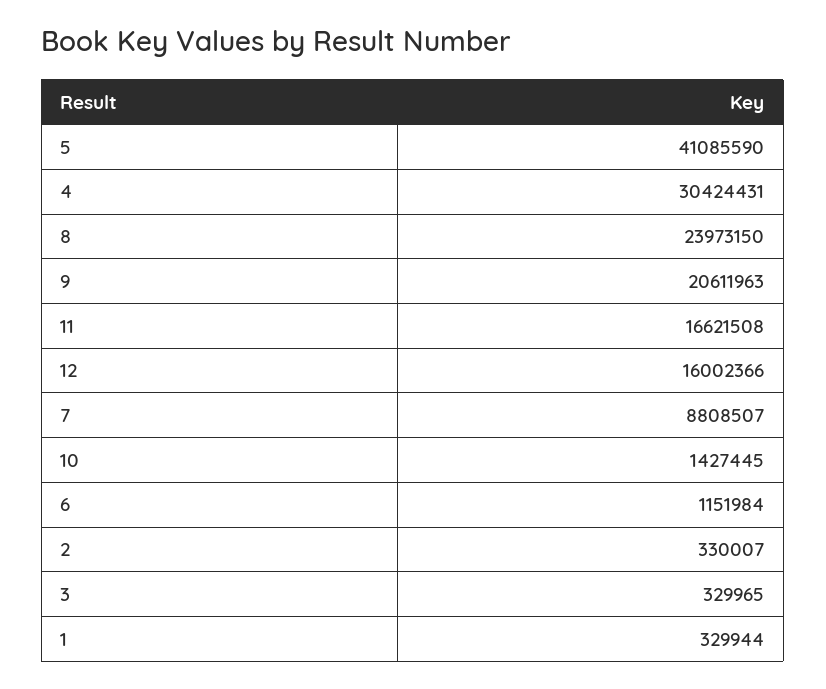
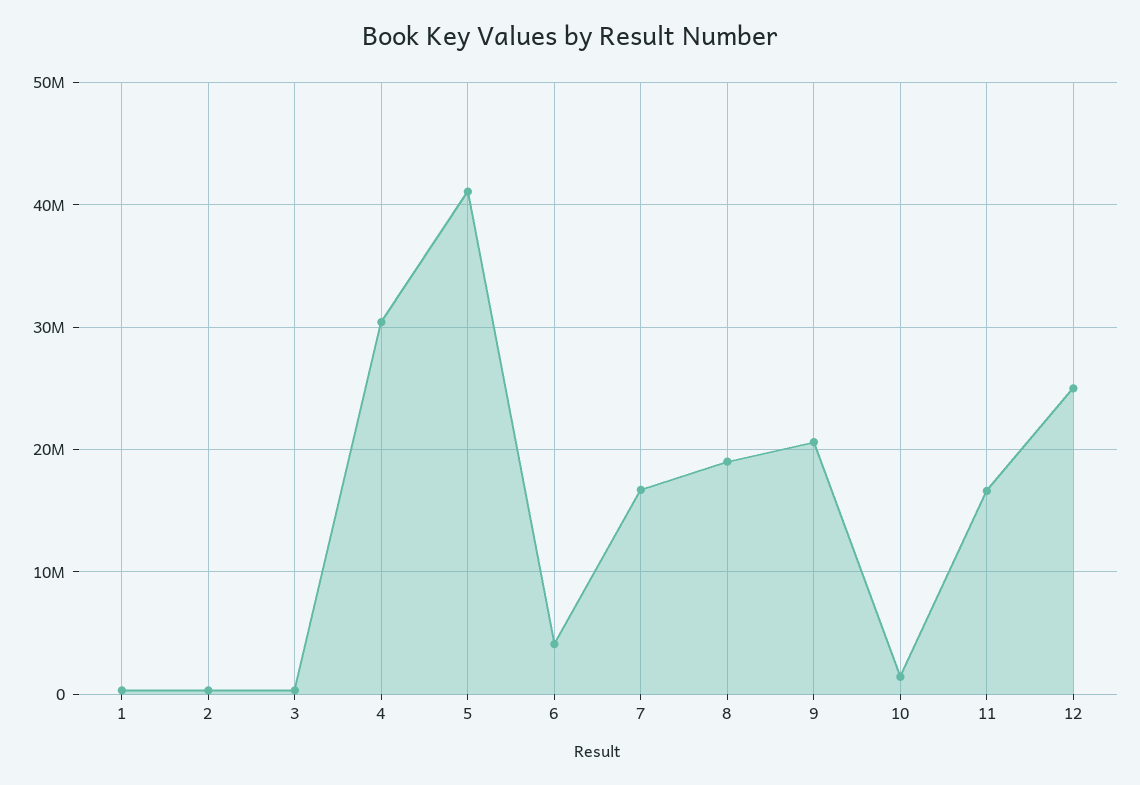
8: 23973150 -> 19000000
12: 16002366 -> 25000000
7: 8808507 -> 17000000
6: 1151984 -> 4000000

